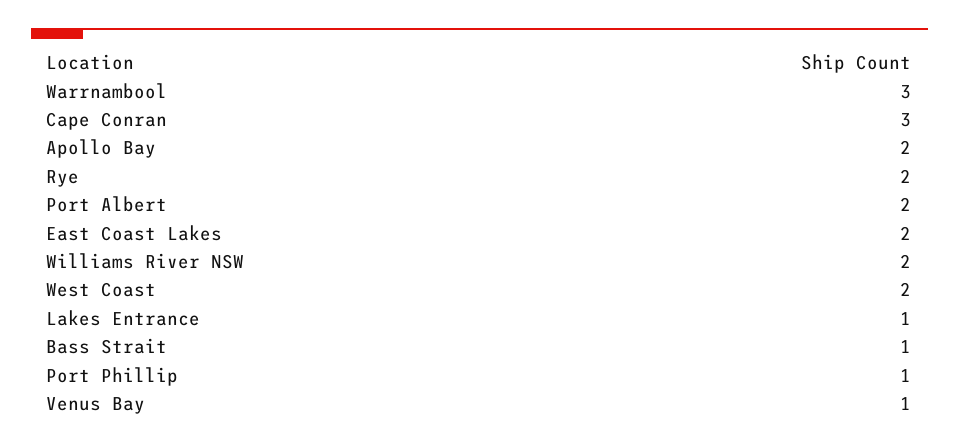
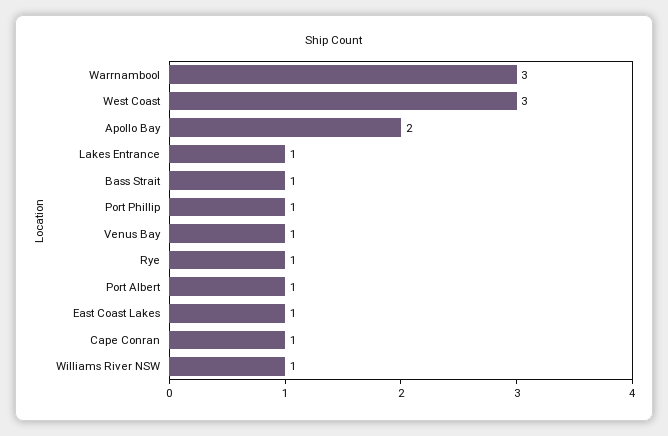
Cape Conran: 3 -> 1
Rye: 2 -> 1
Port Albert: 2 -> 1
East Coast Lakes: 2 -> 1
Williams River NSW: 2 -> 1
West Coast: 2 -> 3

